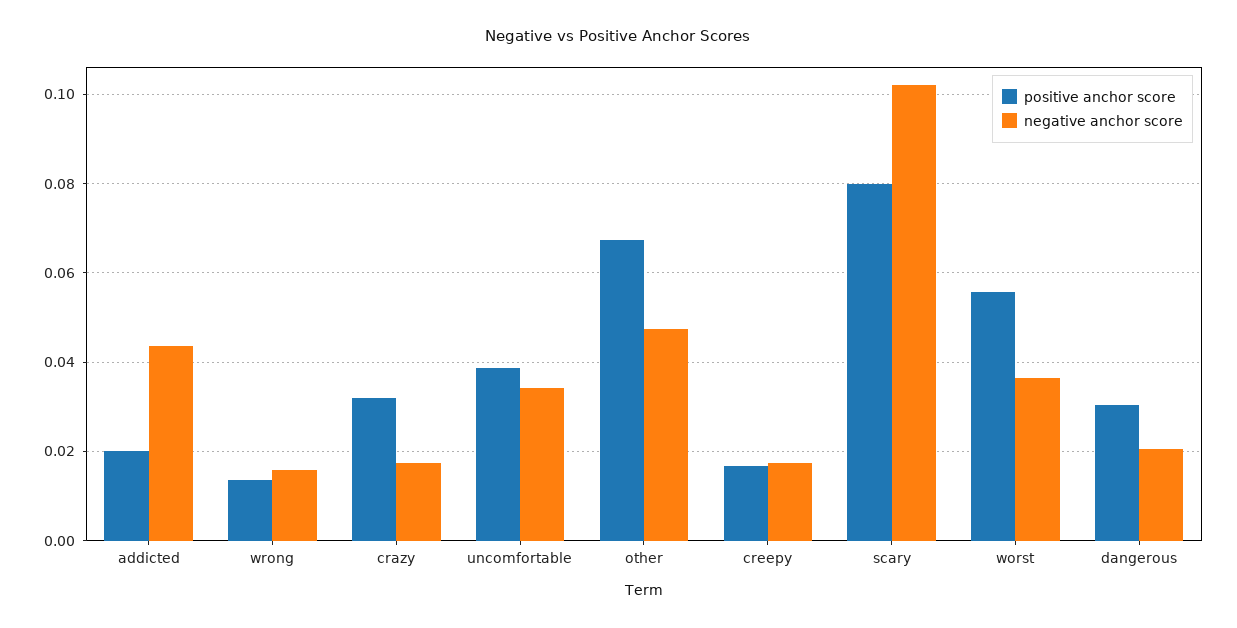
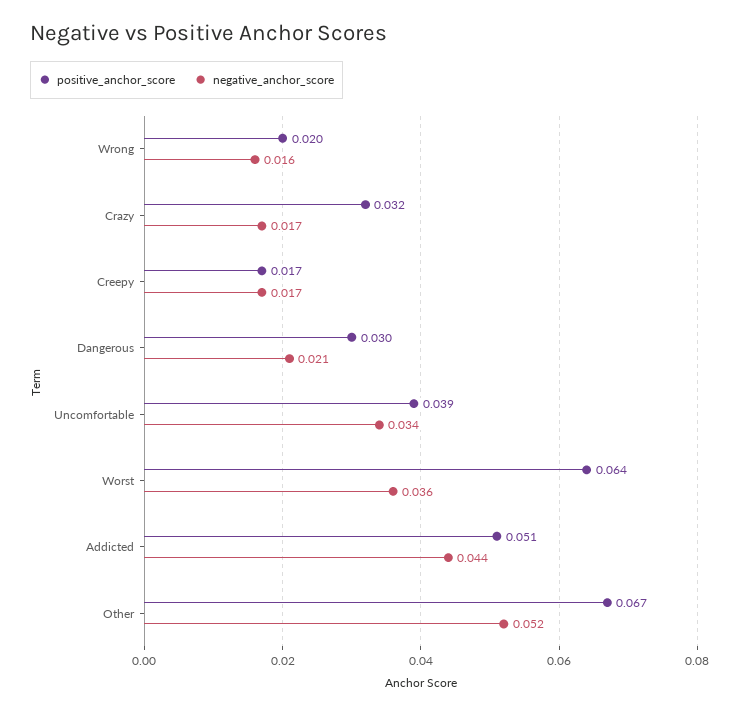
positive anchor score, addicted: 0.02 -> 0.051
positive anchor score, wrong: 0.014 -> 0.02
negative anchor score, other: 0.048 -> 0.052
positive anchor score, scary: 0.08 -> none
negative anchor score, scary: 0.102 -> none
positive anchor score, worst: 0.056 -> 0.064

